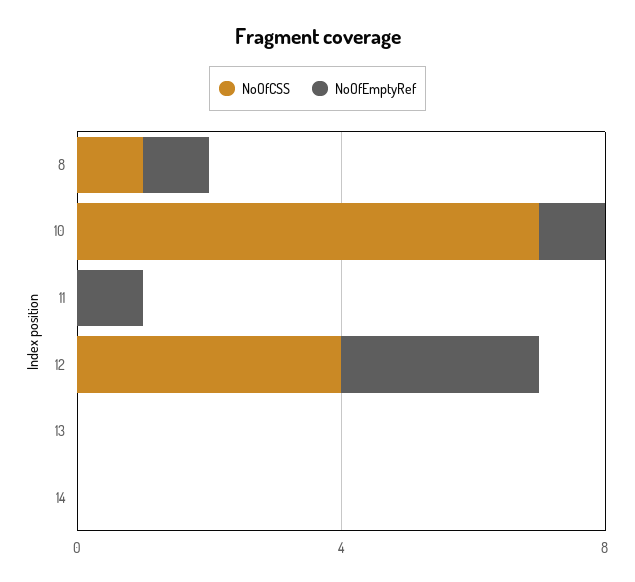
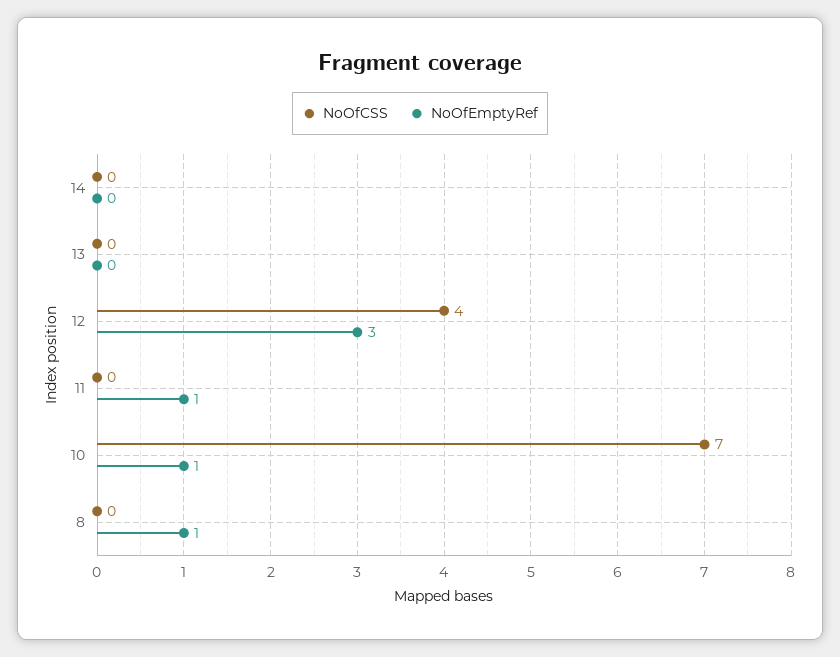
NoOfCSS, 8: 1 -> 0

